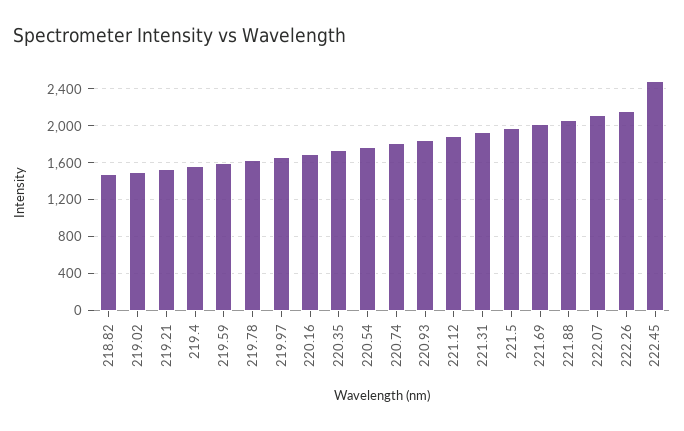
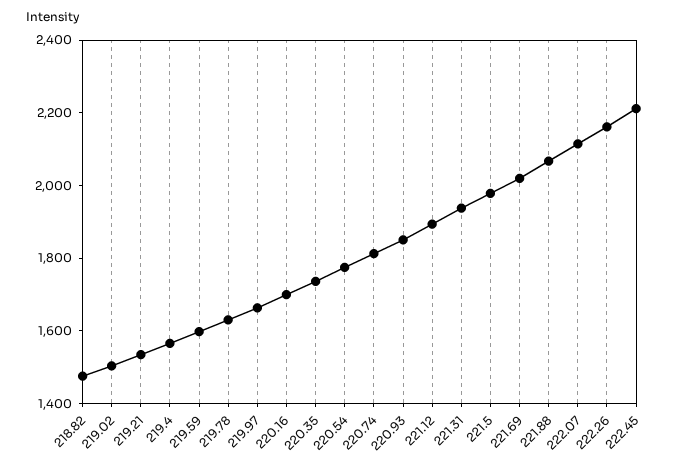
222.45: 2500 -> 2200

